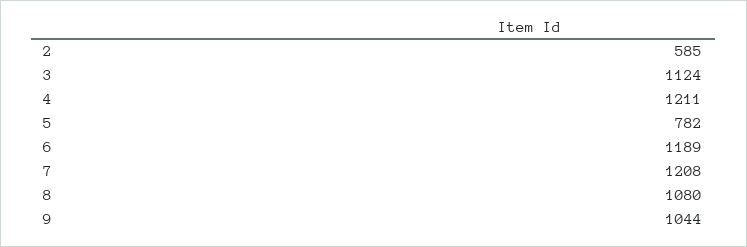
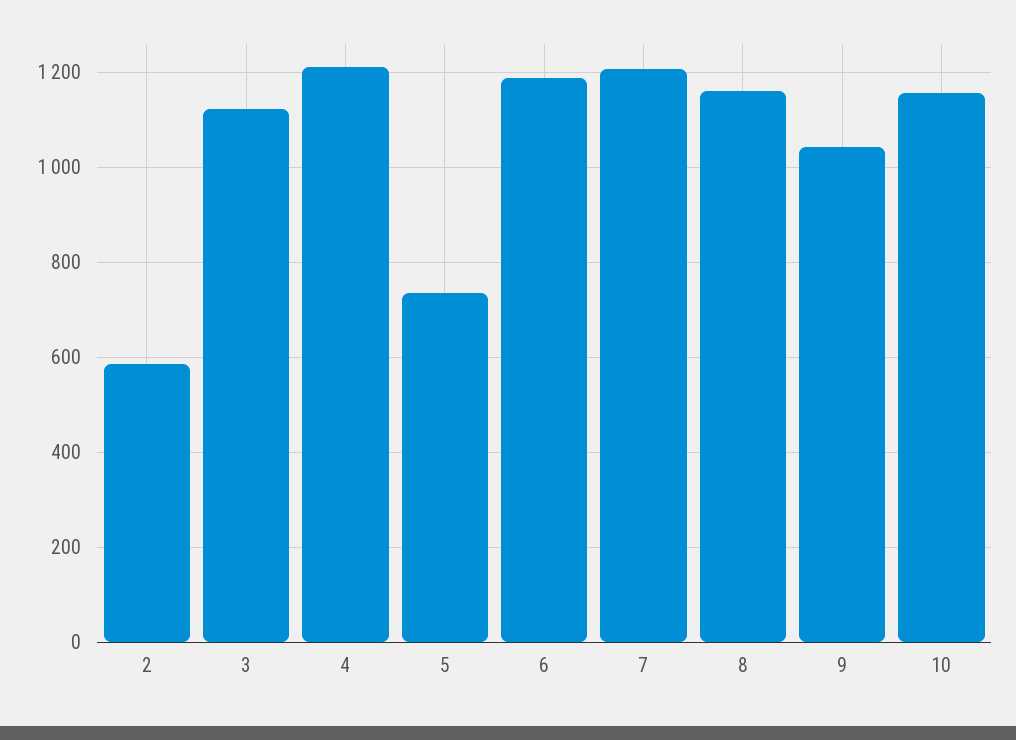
5: 782 -> 740
8: 1080 -> 1160
10: none -> 1160

